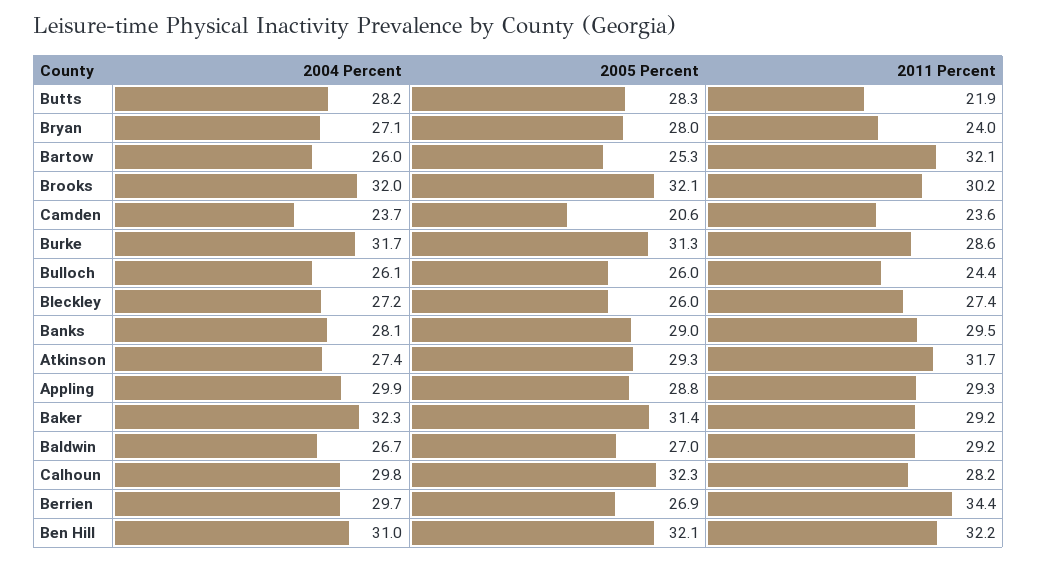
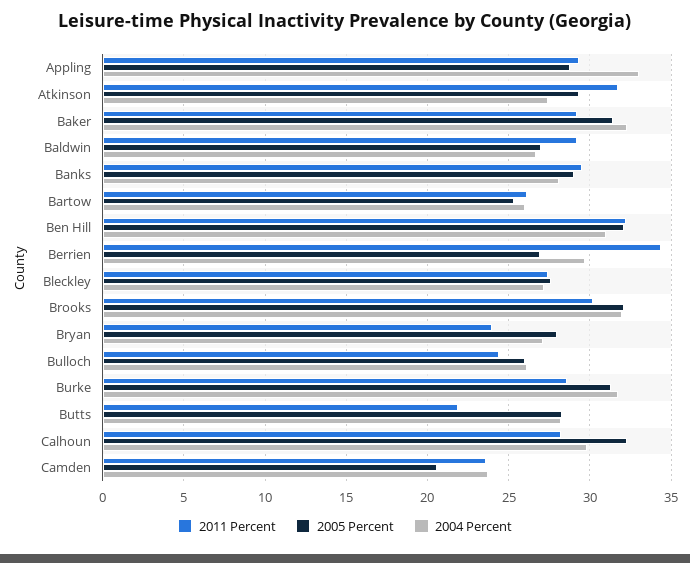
2011 Percent, Bartow: 32.1 -> 26
2005 Percent, Bleckley: 26 -> 27.5
2004 Percent, Appling: 29.9 -> 33

